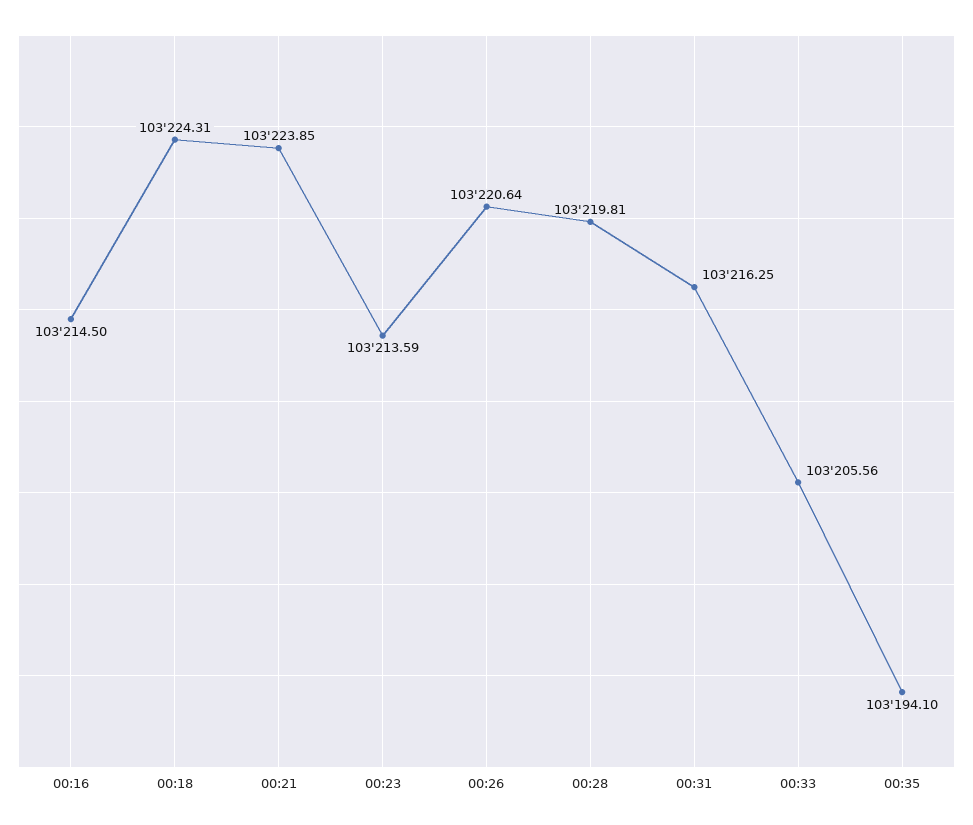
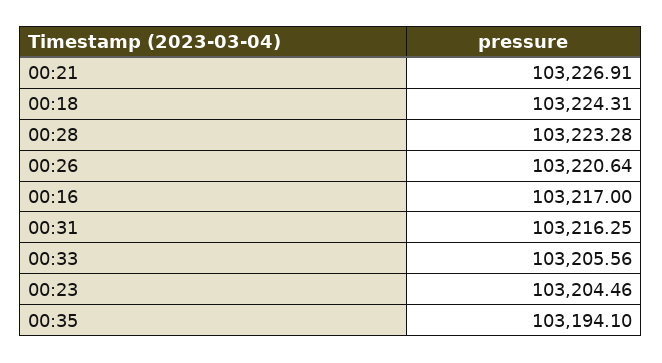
00:16: 103214.5 -> 103217
00:21: 103223.85 -> 103226.91
00:23: 103213.59 -> 103204.46
00:28: 103219.81 -> 103223.28

